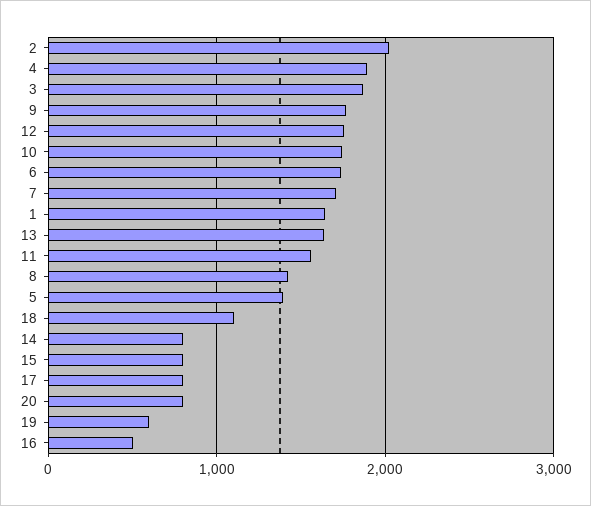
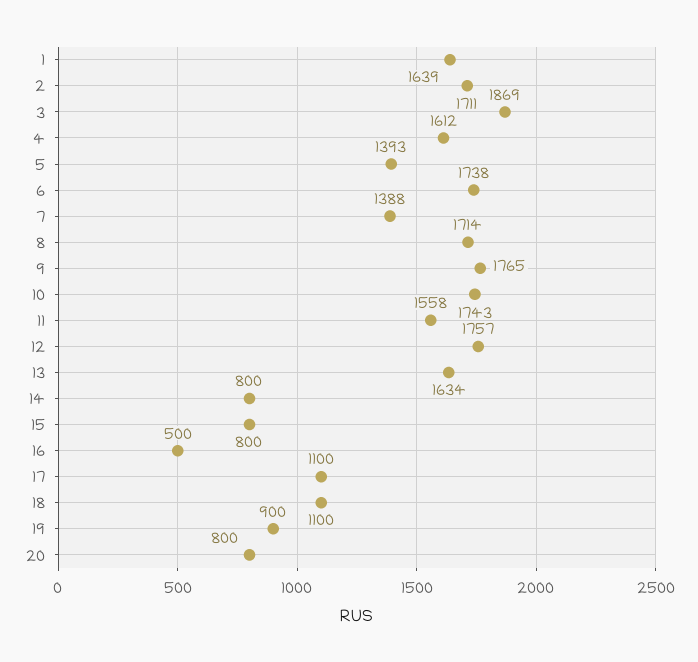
2: 2000 -> 1711
4: 1900 -> 1612
7: 1700 -> 1388
8: 1400 -> 1714
17: 800 -> 1100
19: 600 -> 900

